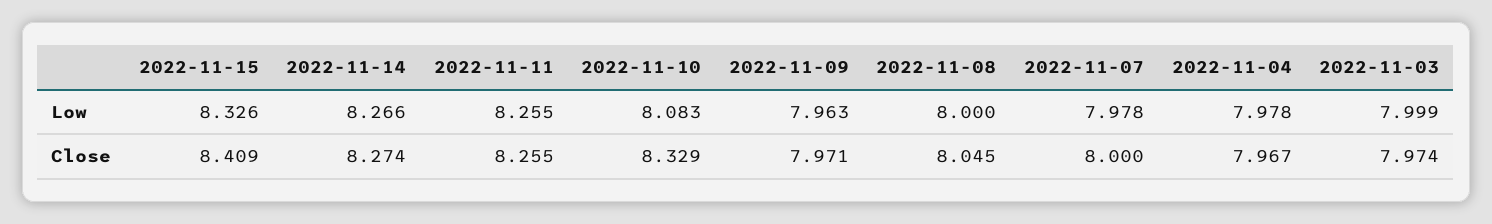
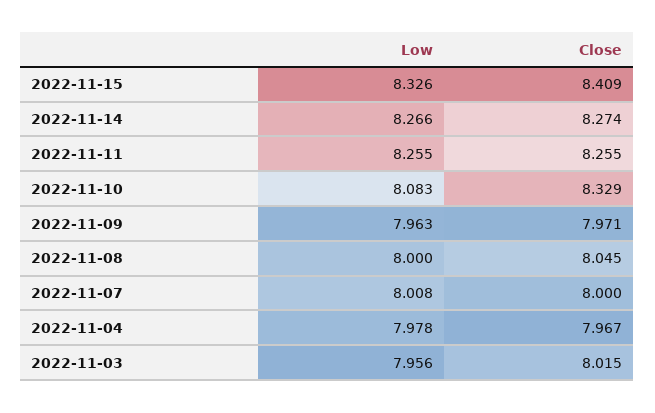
2022-11-07, Low: 7.978 -> 8.008
2022-11-03, Low: 7.999 -> 7.956
2022-11-03, Close: 7.974 -> 8.015

